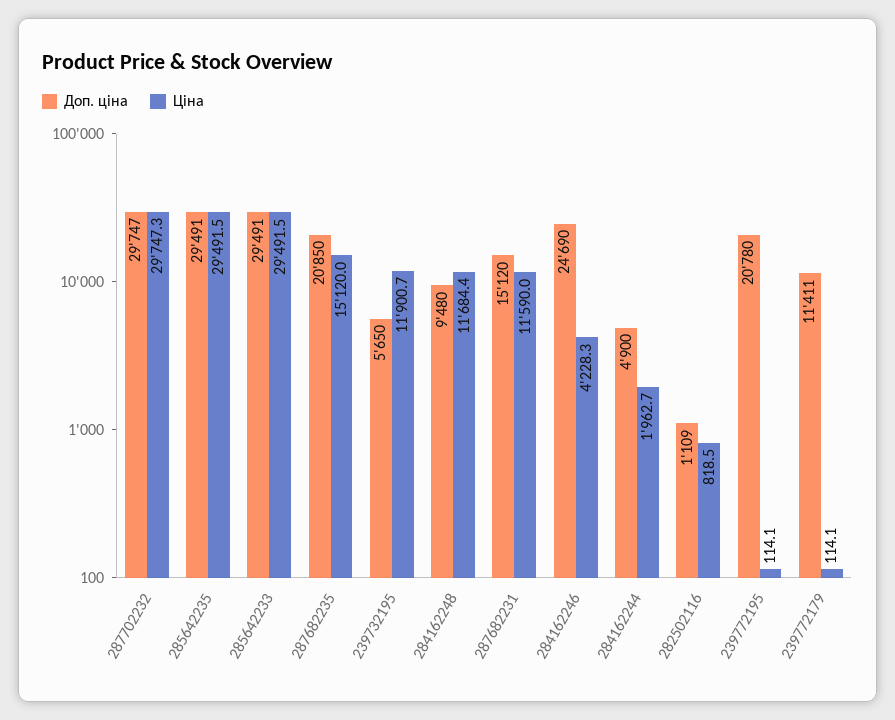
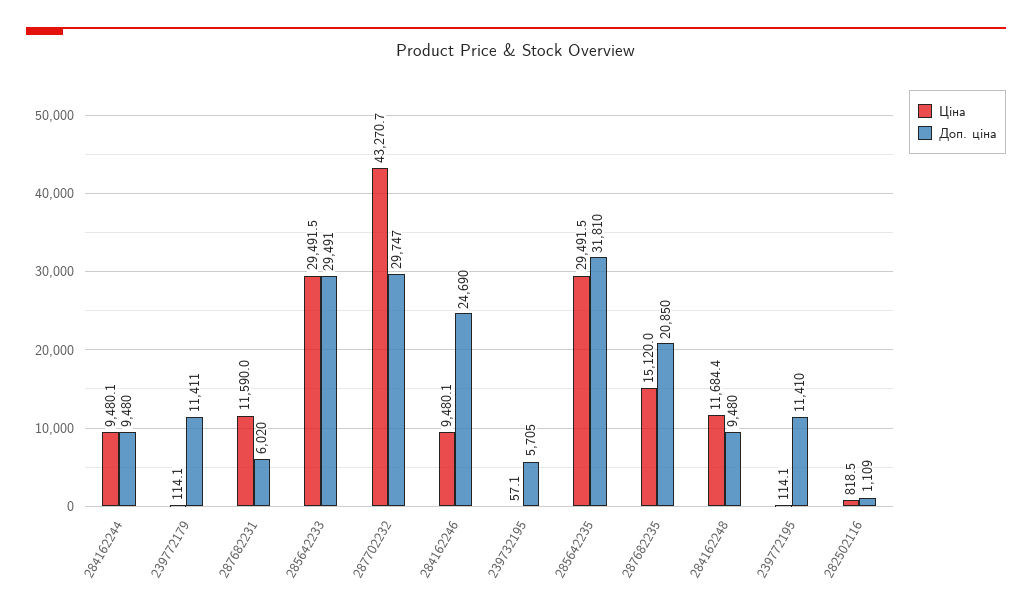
Ціна, 287702232: 29747.3 -> 43270.7
Доп. ціна, 285642235: 29491 -> 31810
Доп. ціна, 239732195: 5650 -> 5705
Ціна, 239732195: 11900.7 -> 57.1
Доп. ціна, 287682231: 15120 -> 6020
Ціна, 284162246: 4228.3 -> 9480.1
Доп. ціна, 284162244: 4900 -> 9480
Ціна, 284162244: 1962.7 -> 9480.1
Доп. ціна, 239772195: 20780 -> 11410

